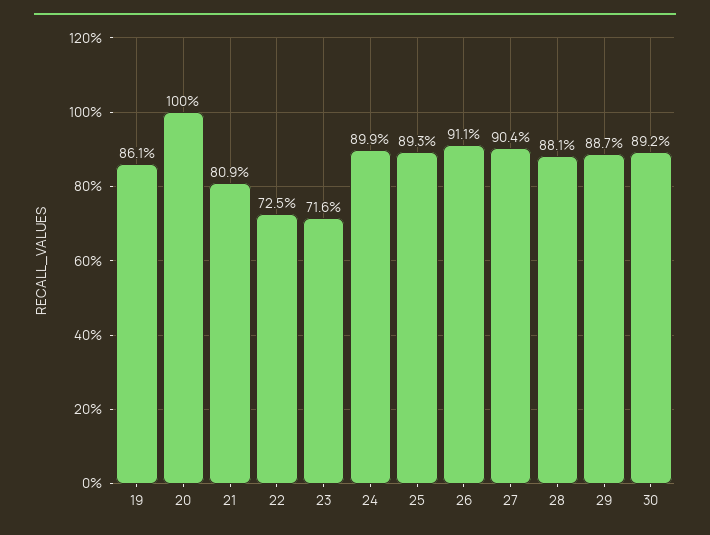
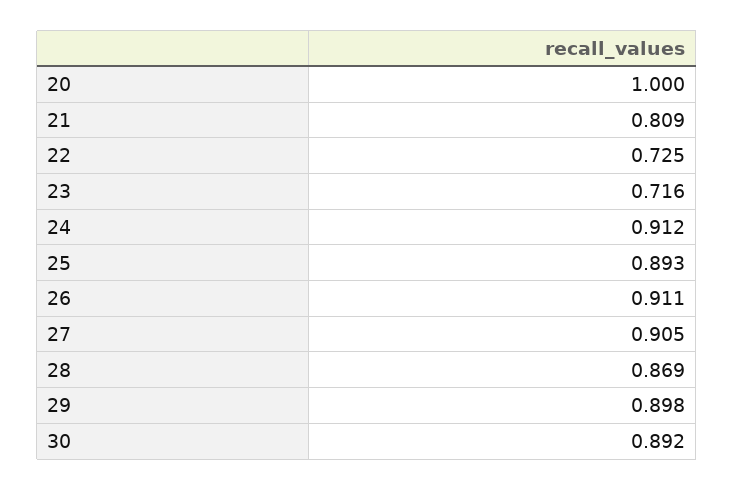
19: 0.861 -> none
24: 0.899 -> 0.912
27: 0.904 -> 0.905
28: 0.881 -> 0.869
29: 0.887 -> 0.898

